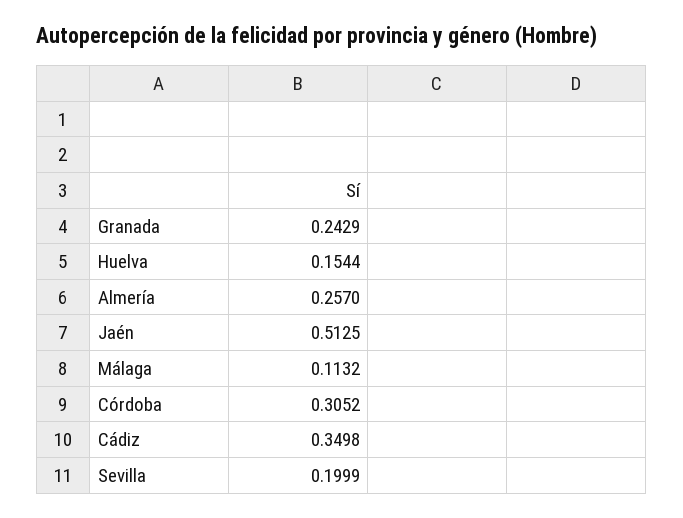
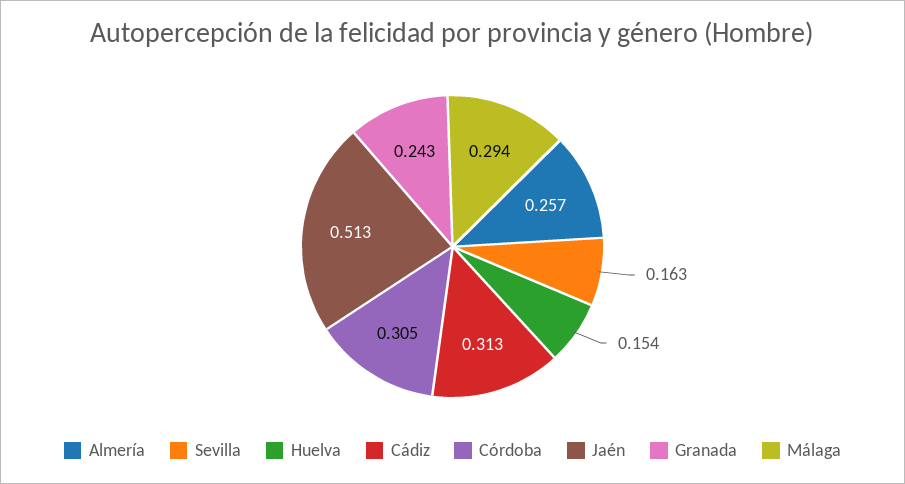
Málaga: 0.1132 -> 0.294
Cádiz: 0.3498 -> 0.313
Sevilla: 0.1999 -> 0.163

